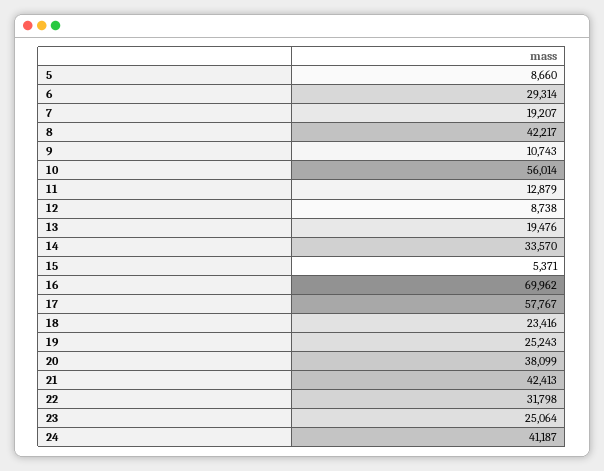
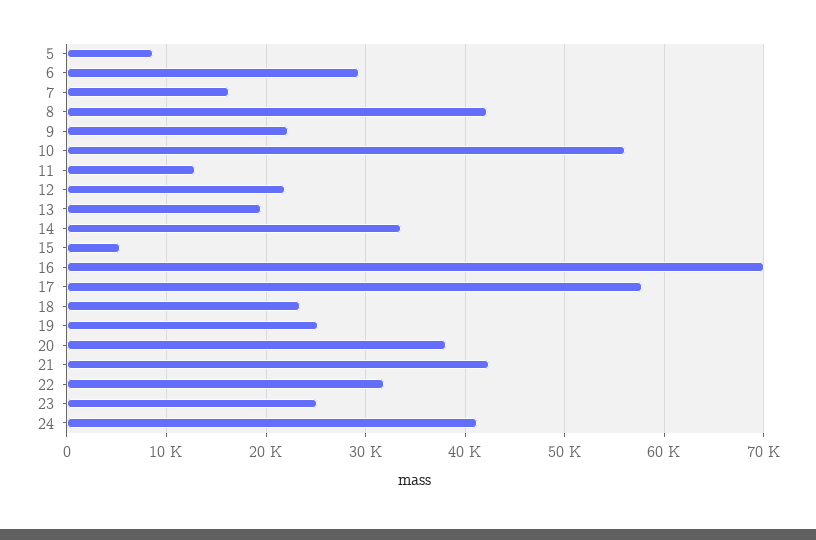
7: 19207 -> 16000
9: 10743 -> 22000
12: 8738 -> 22000

